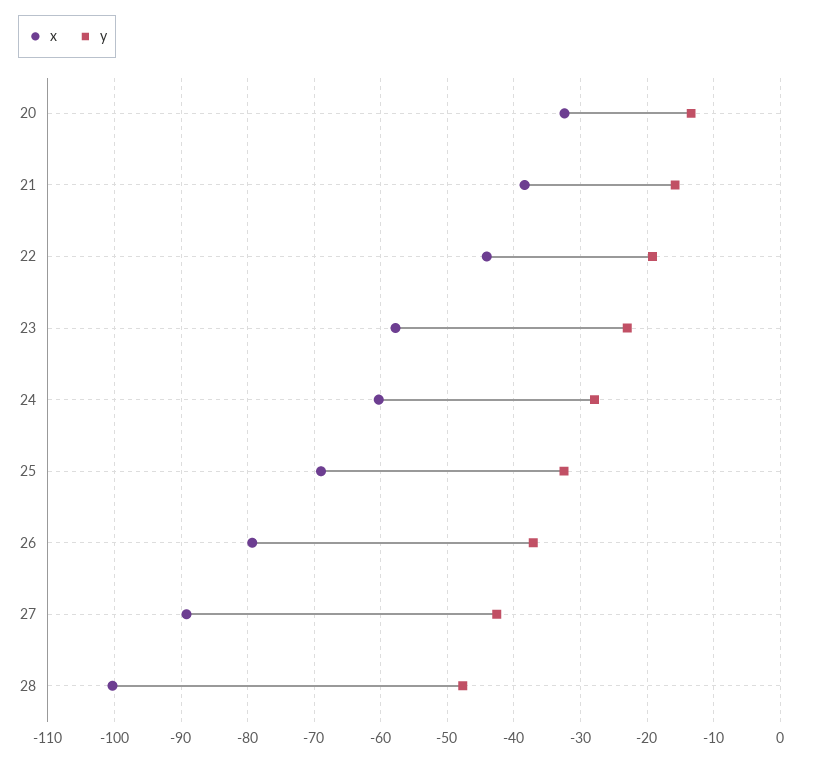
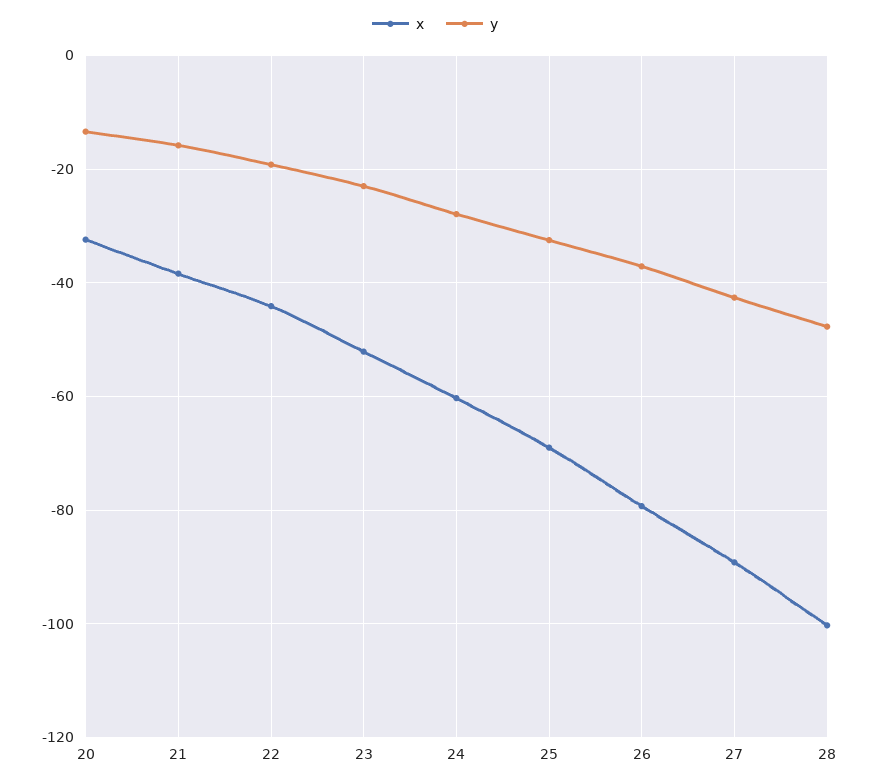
x, 23: -58 -> -52

